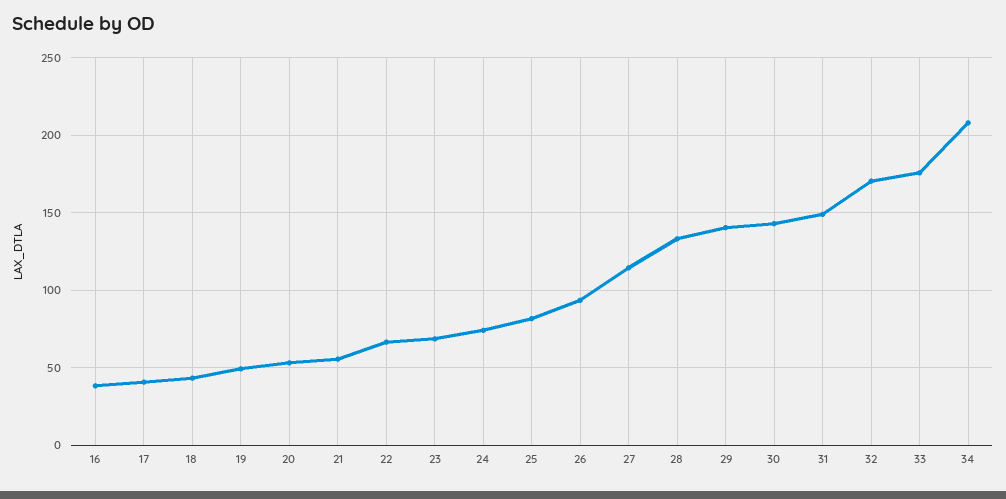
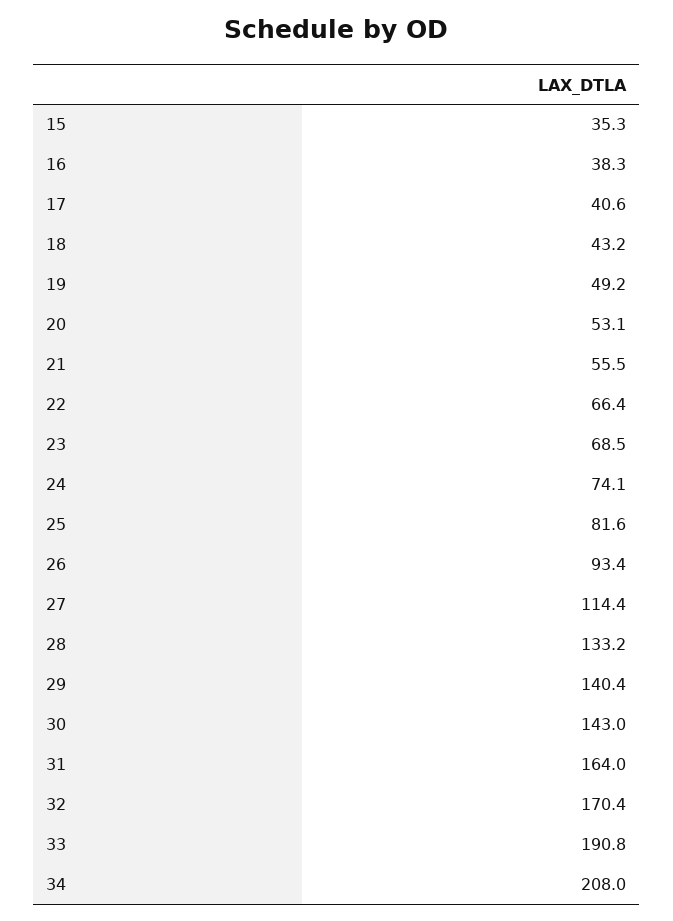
31: 150 -> 164
33: 175 -> 190.8
15: none -> 35.3

